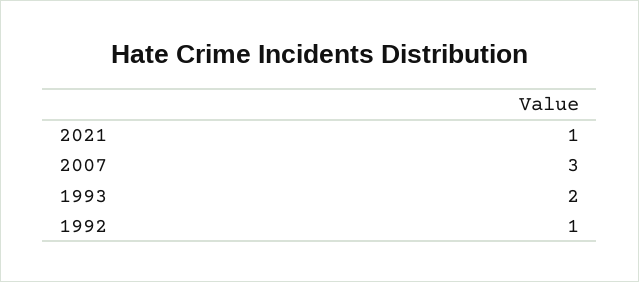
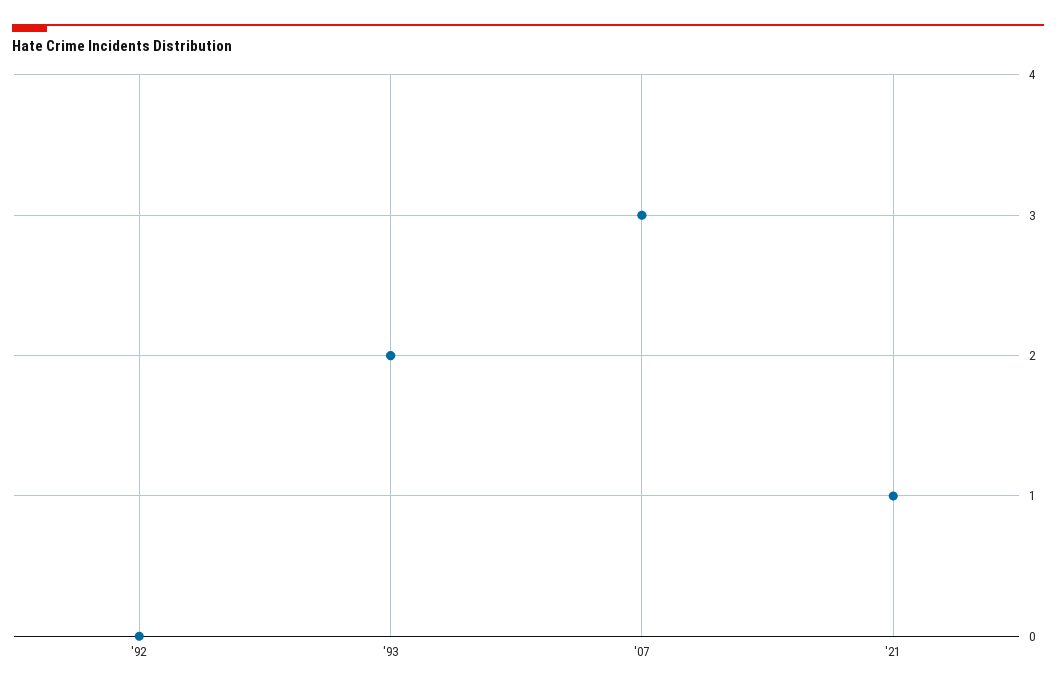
1992: 1 -> 0

